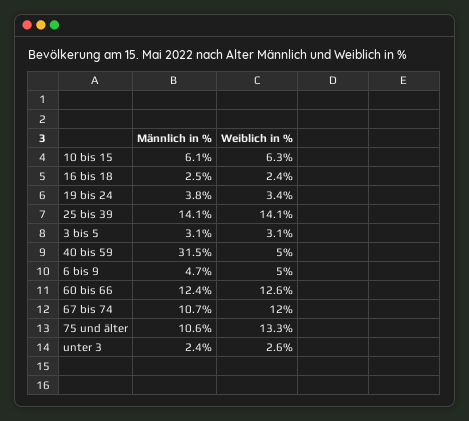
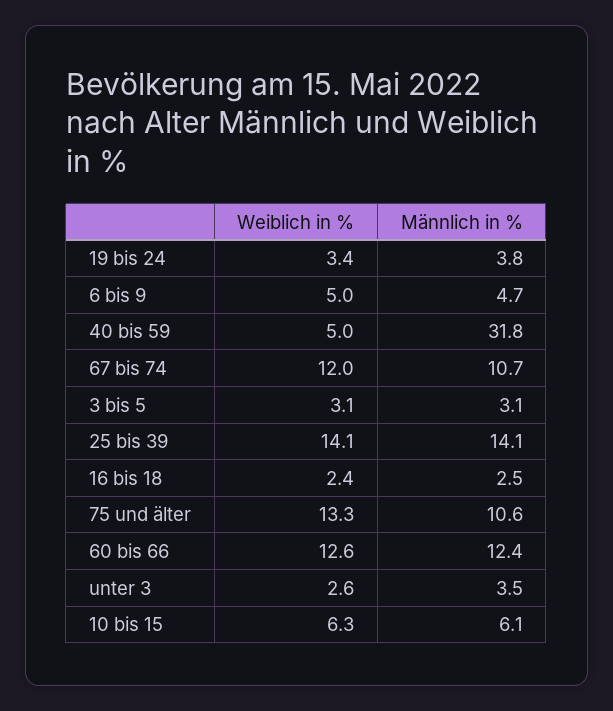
Männlich in %, 40 bis 59: 31.5 -> 31.8
Männlich in %, unter 3: 2.4 -> 3.5

